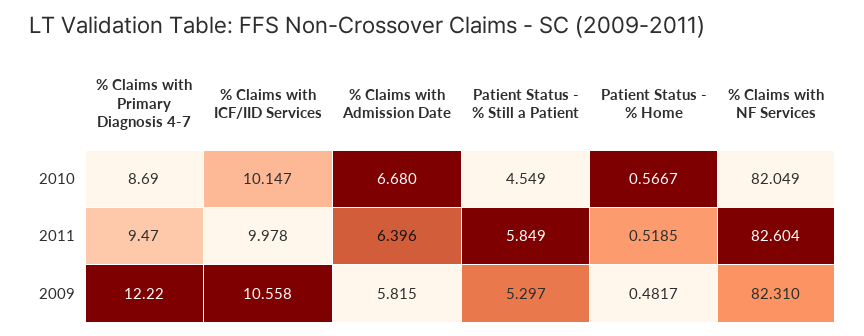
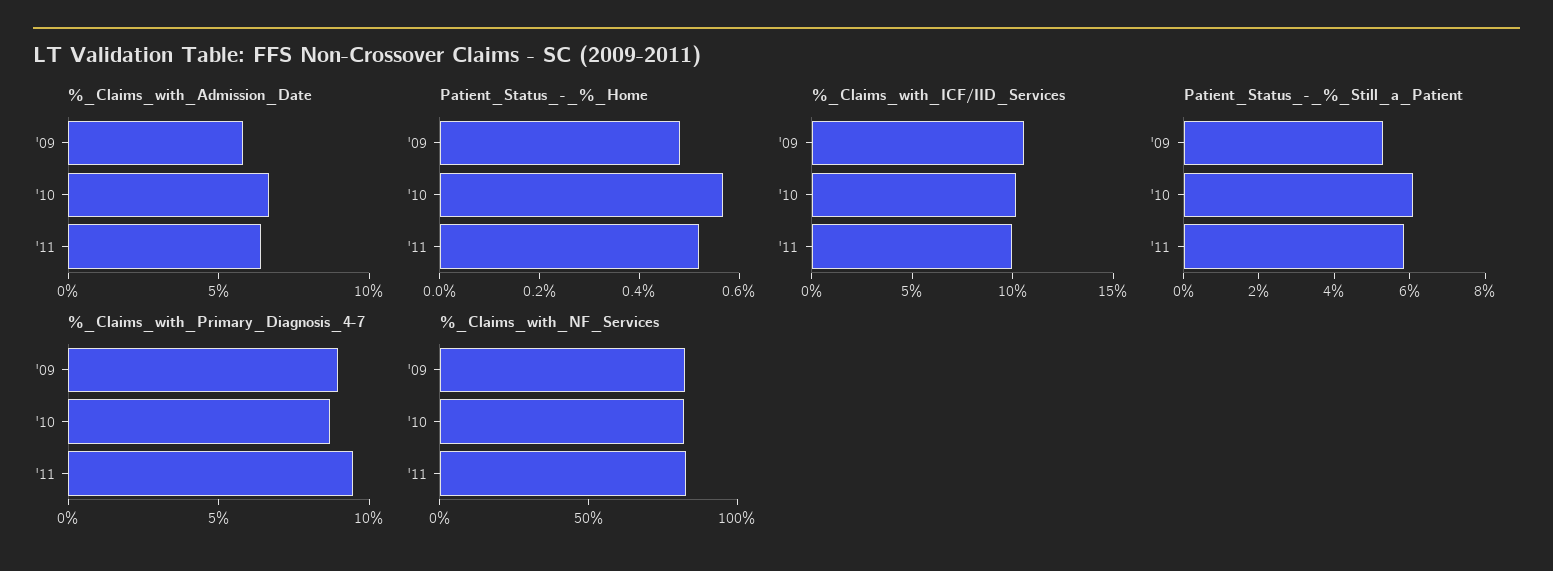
Patient Status - % Still a Patient, 2010: 4.549 -> 6
% Claims with Primary Diagnosis 4-7, 2009: 12.22 -> 9

